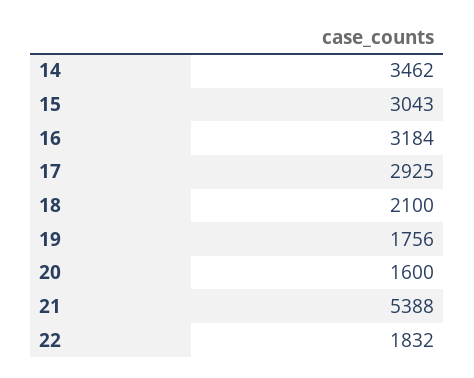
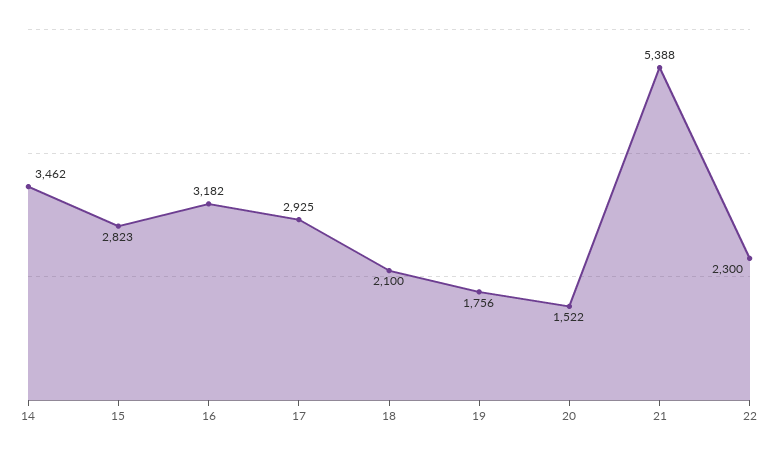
15: 3043 -> 2823
16: 3184 -> 3182
20: 1600 -> 1522
22: 1832 -> 2300

